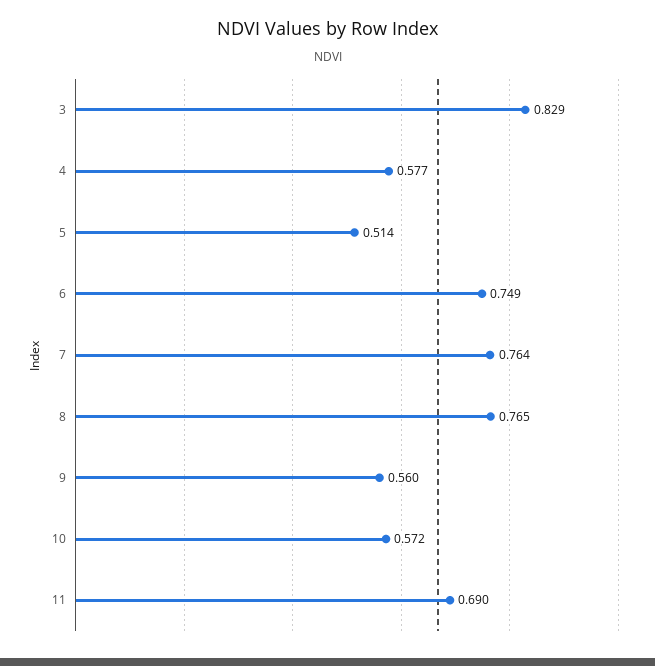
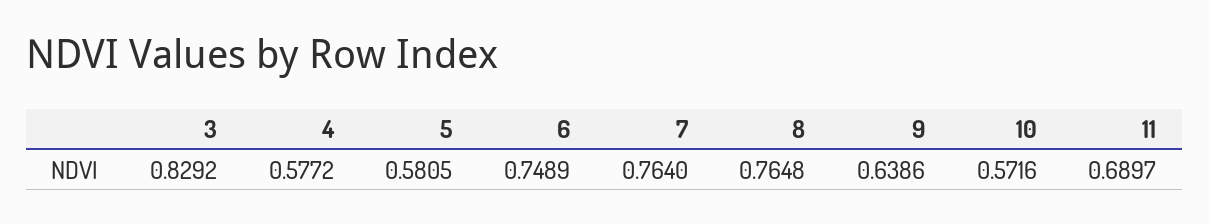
5: 0.514 -> 0.5805
9: 0.56 -> 0.6386

